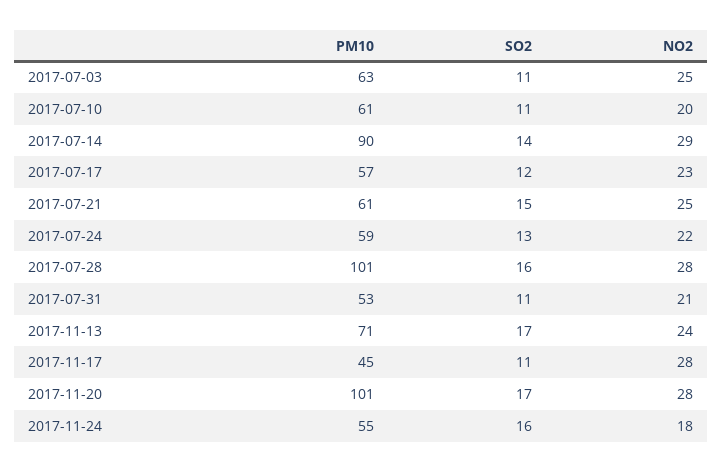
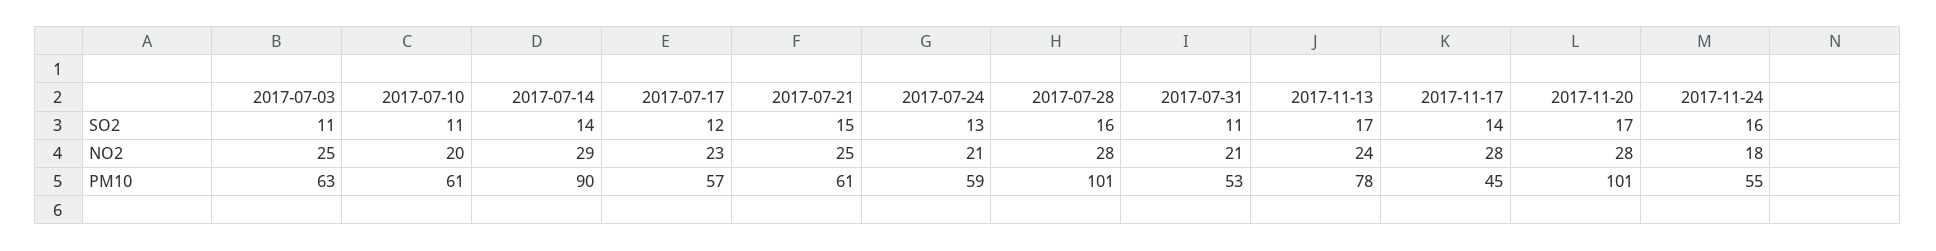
NO2, 2017-07-24: 22 -> 21
PM10, 2017-11-13: 71 -> 78
SO2, 2017-11-17: 11 -> 14

